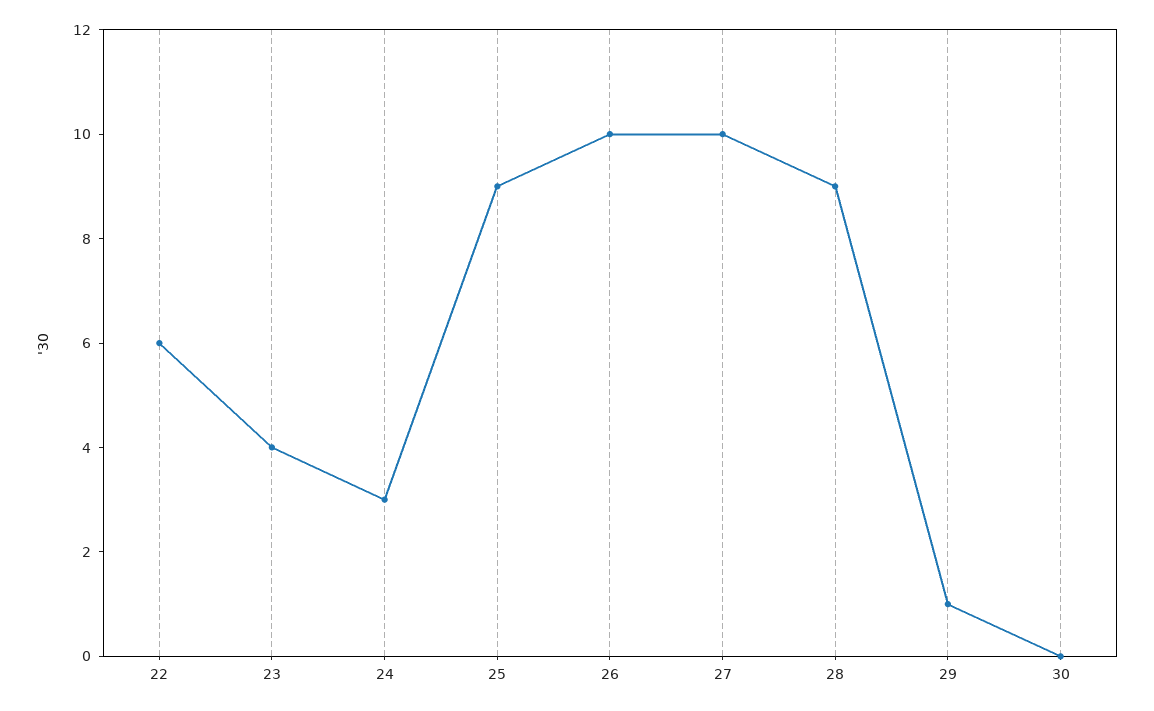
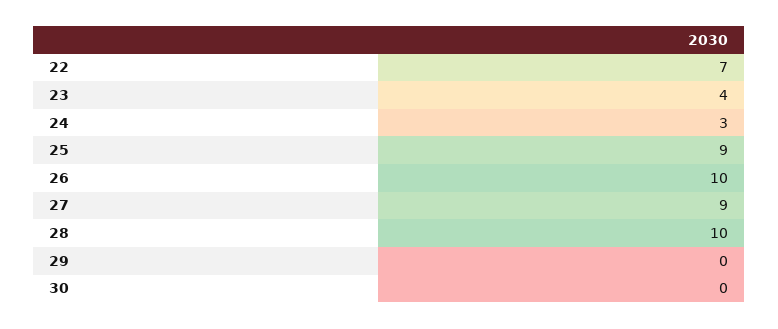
22: 6 -> 7
27: 10 -> 9
28: 9 -> 10
29: 1 -> 0

